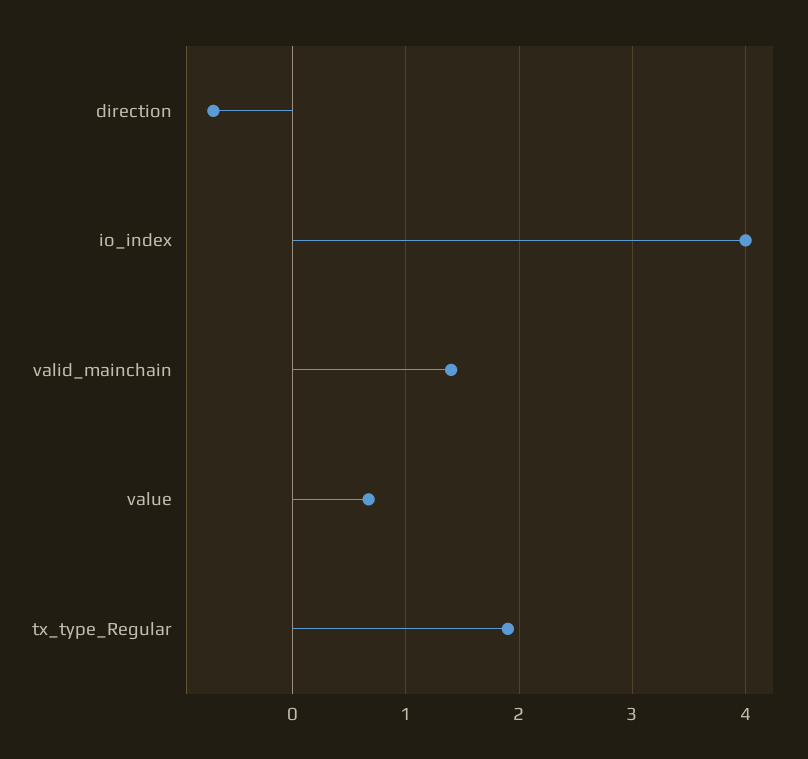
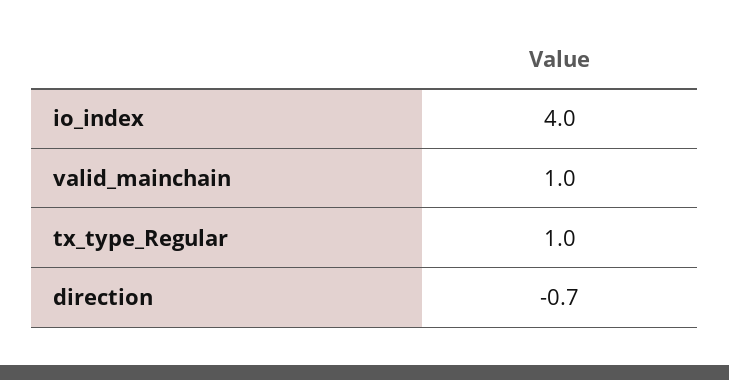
valid_mainchain: 1.4 -> 1
value: 0.7 -> none
tx_type_Regular: 1.9 -> 1

